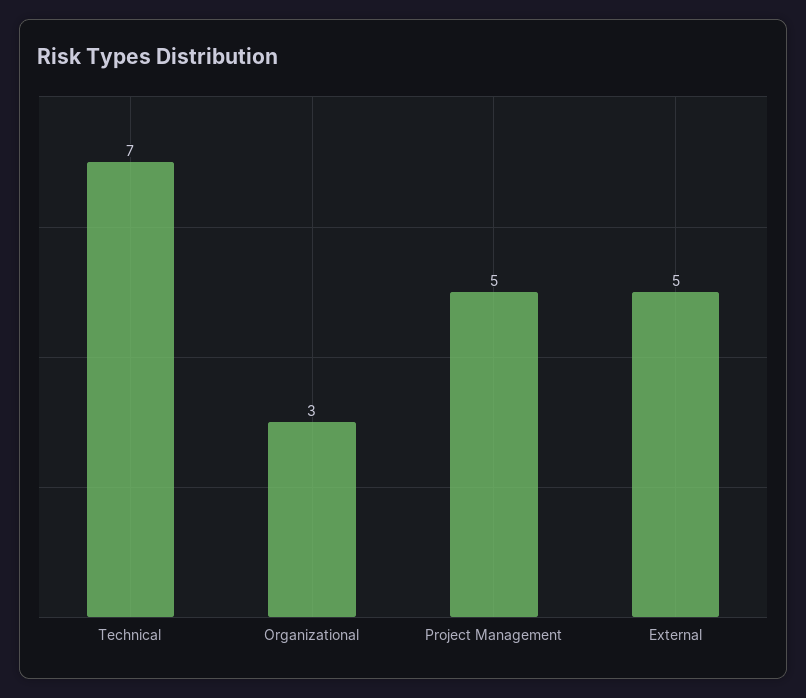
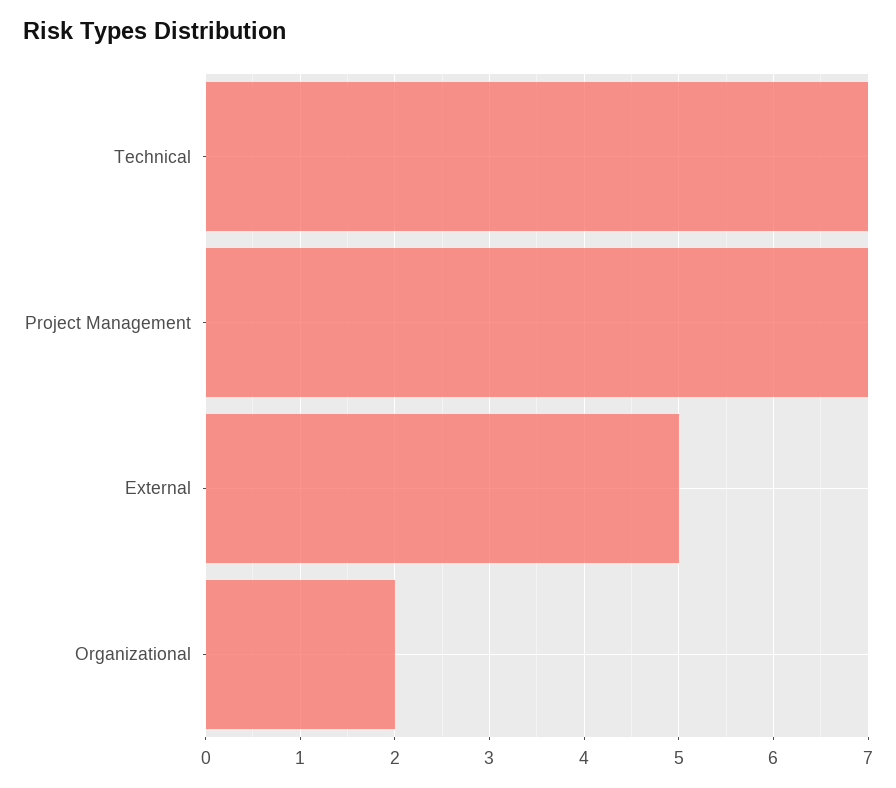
Organizational: 3 -> 2
Project Management: 5 -> 7

